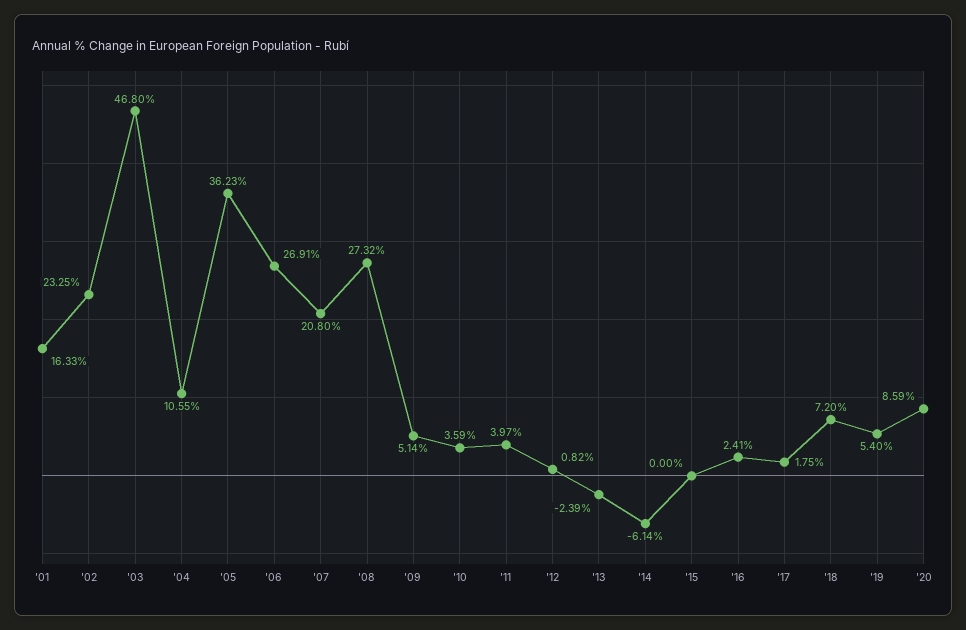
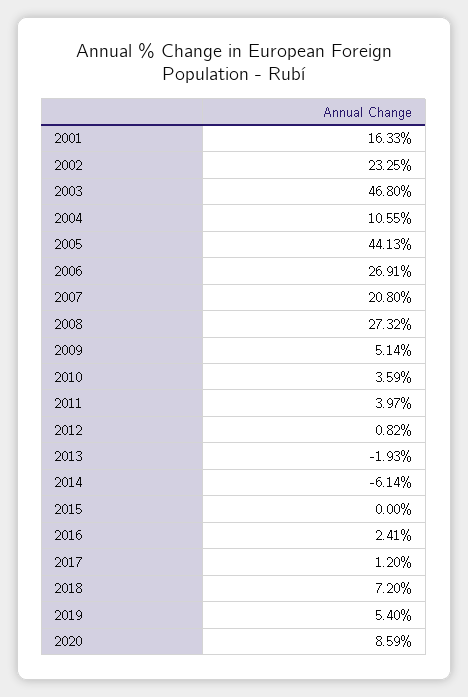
'05: 36.23 -> 44.13
'13: -2.39 -> -1.93
'17: 1.75 -> 1.2

